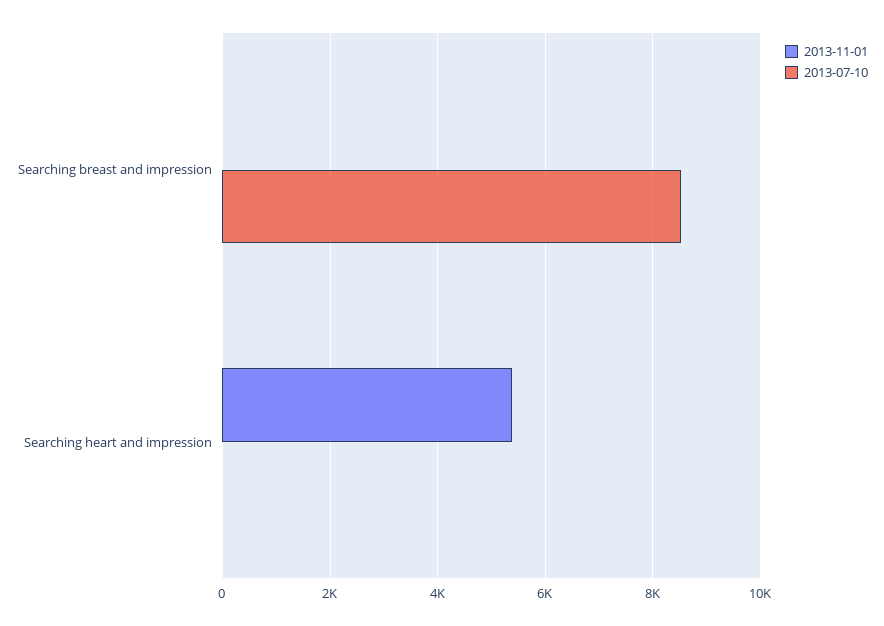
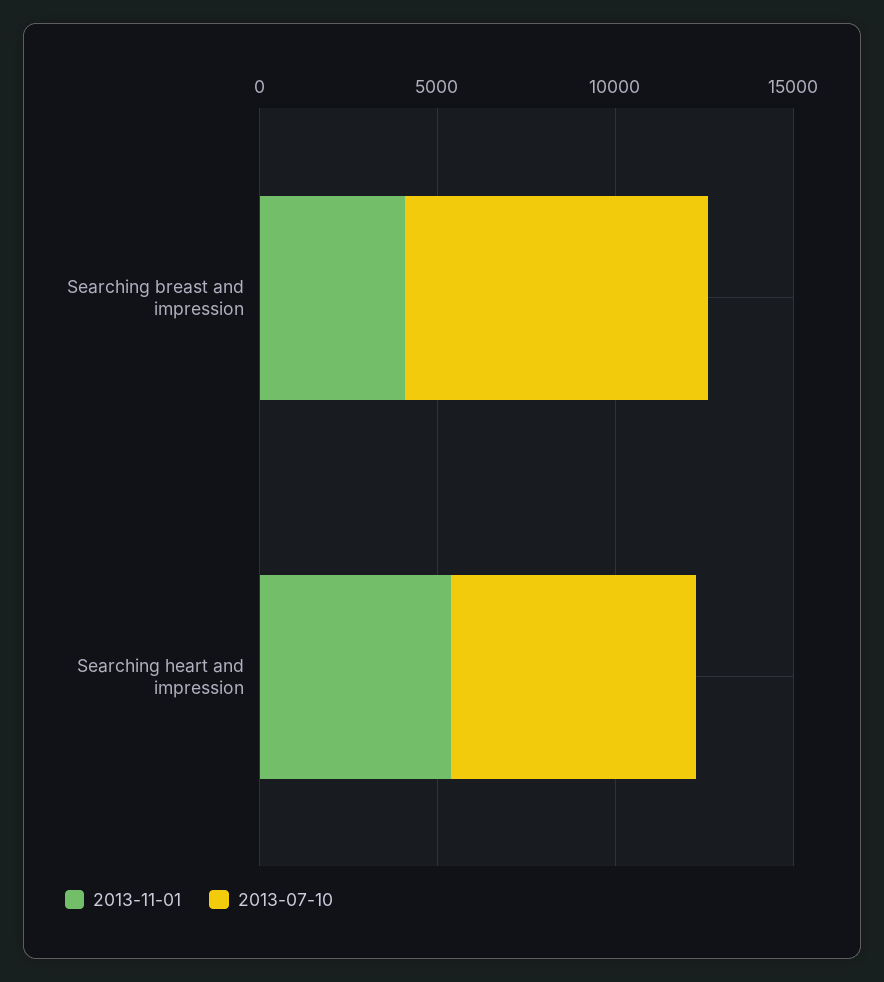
2013-11-01, Searching breast and impression: 0 -> 4000
2013-07-10, Searching heart and impression: 0 -> 7000

